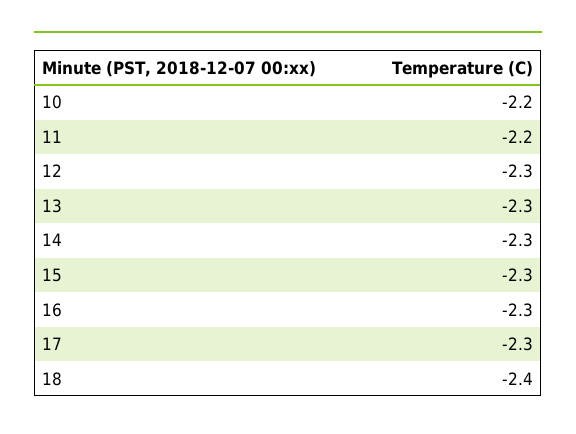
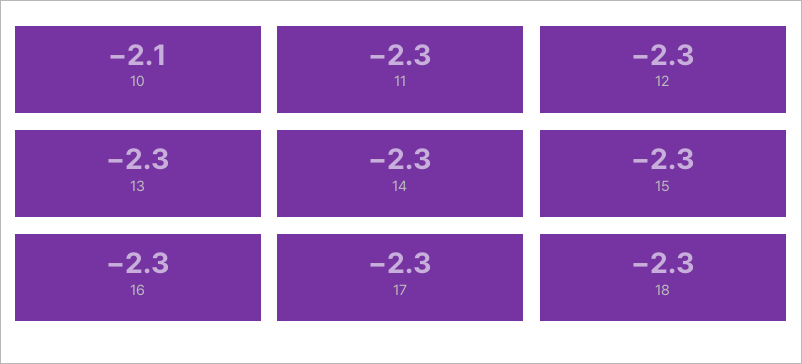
10: -2.2 -> -2.1
11: -2.2 -> -2.3
18: -2.4 -> -2.3

